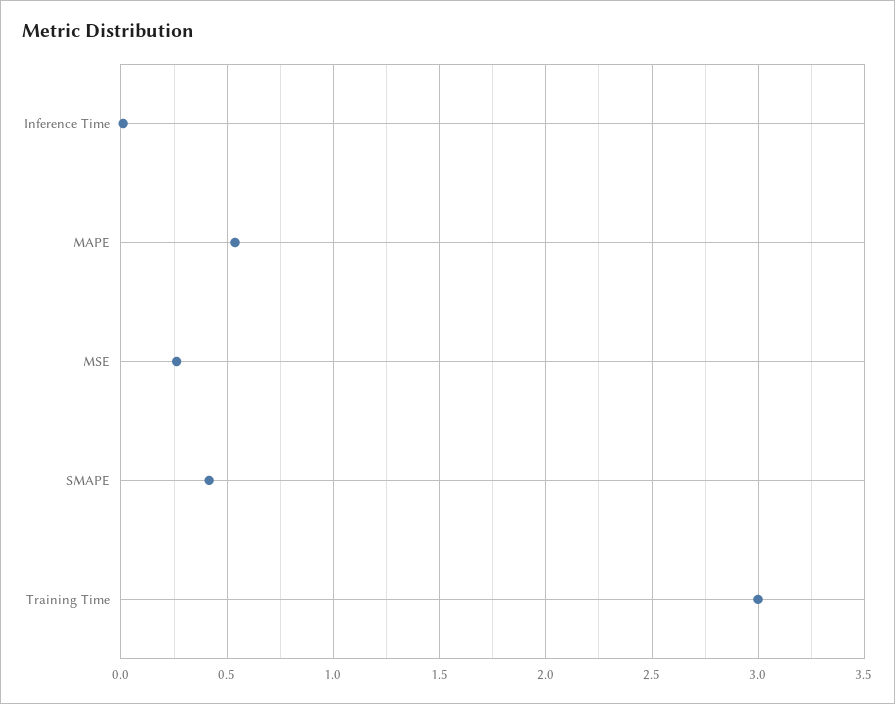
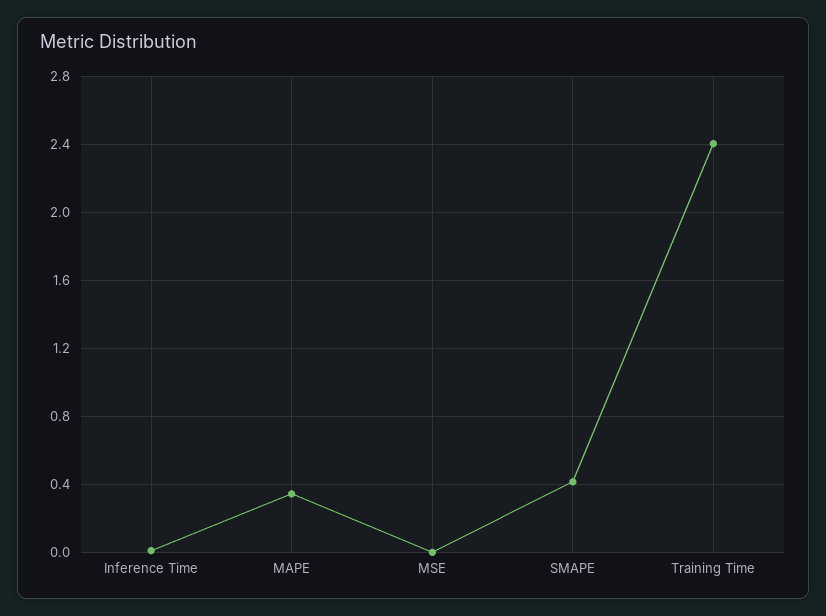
MAPE: 0.55 -> 0.35
MSE: 0.25 -> 0
Training Time: 3 -> 2.4

